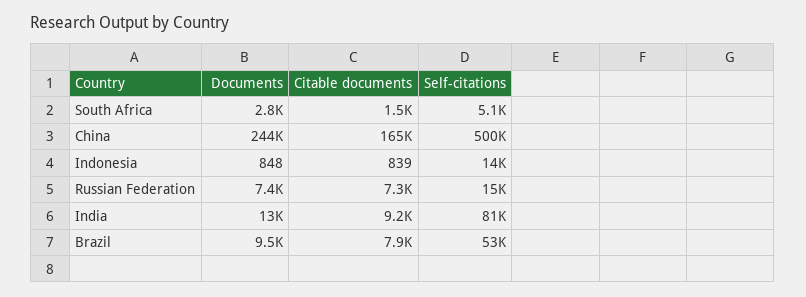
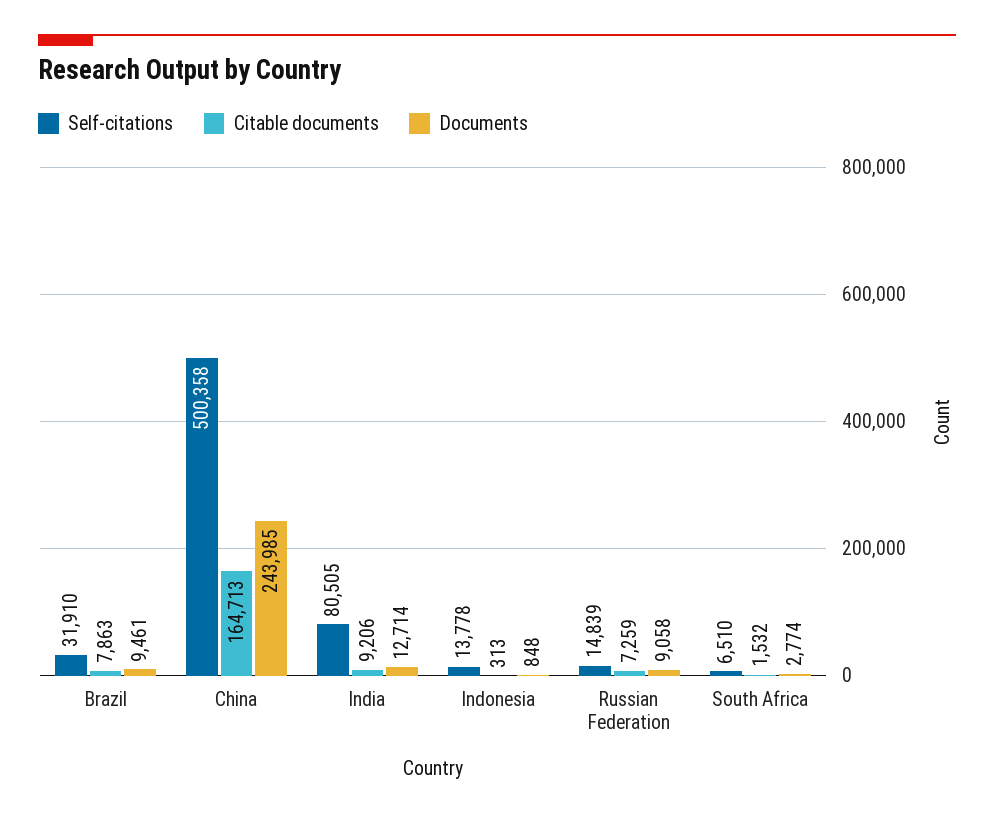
Self-citations, South Africa: 5100 -> 6510
Citable documents, Indonesia: 839 -> 313
Documents, Russian Federation: 7400 -> 9058
Self-citations, Brazil: 53000 -> 31910

